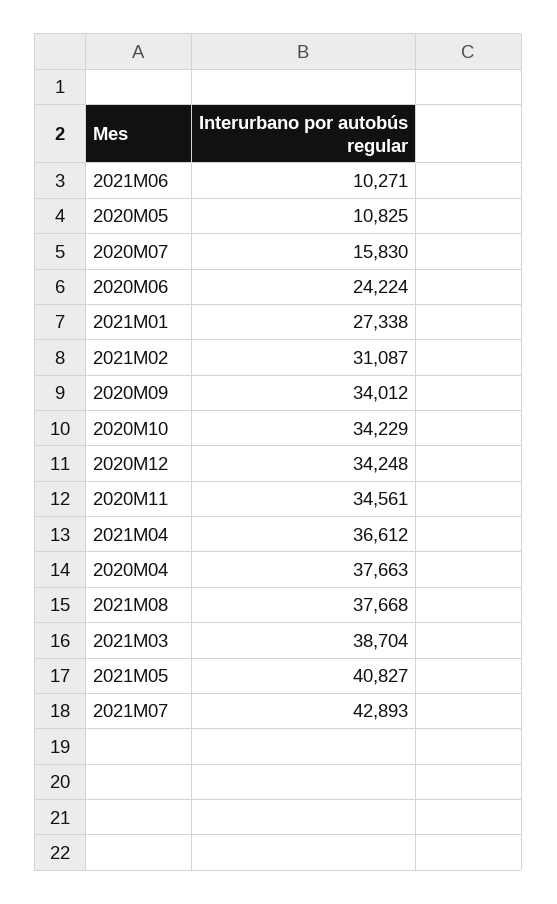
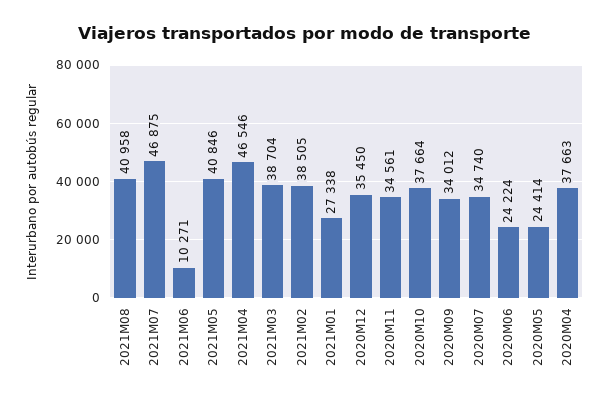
2020M05: 10825 -> 24414
2020M07: 15830 -> 34740
2021M02: 31087 -> 38505
2020M10: 34229 -> 37664
2020M12: 34248 -> 35450
2021M04: 36612 -> 46546
2021M08: 37668 -> 40958
2021M05: 40827 -> 40846
2021M07: 42893 -> 46875

